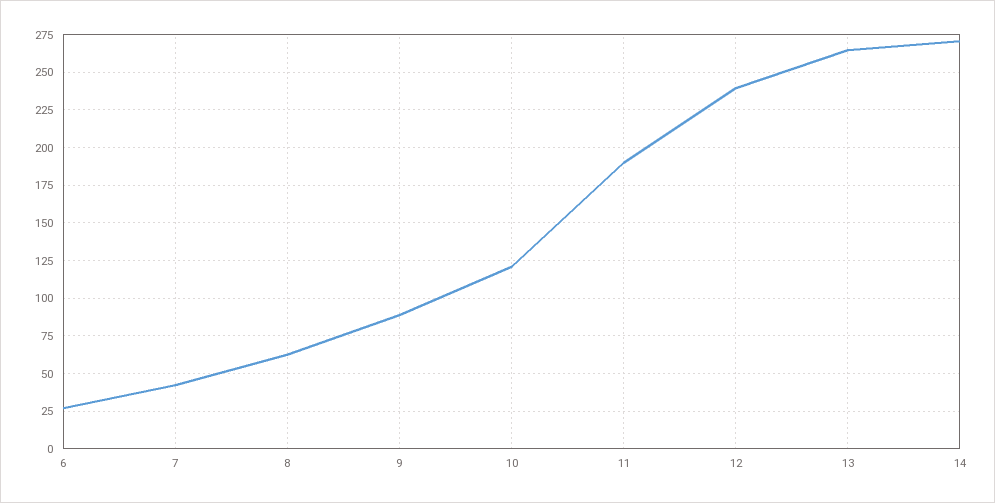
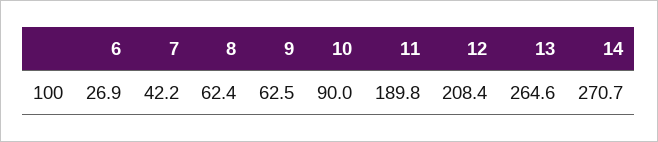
9: 90 -> 62.5
10: 120 -> 90
12: 240 -> 208.4

